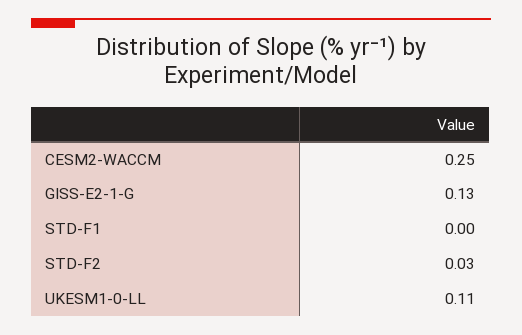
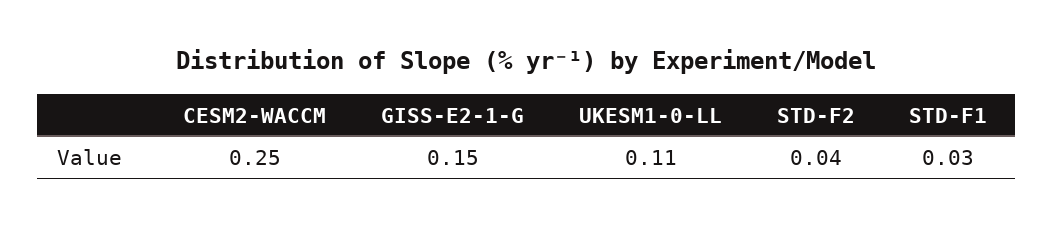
GISS-E2-1-G: 0.13 -> 0.15
STD-F1: 0 -> 0.03
STD-F2: 0.03 -> 0.04

